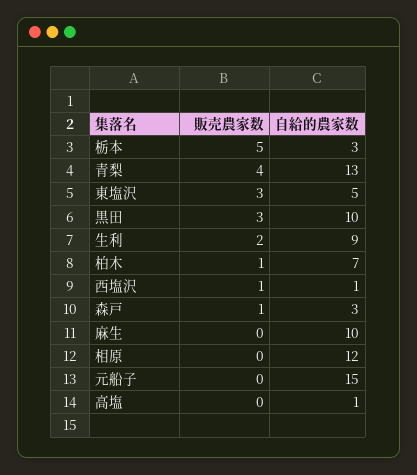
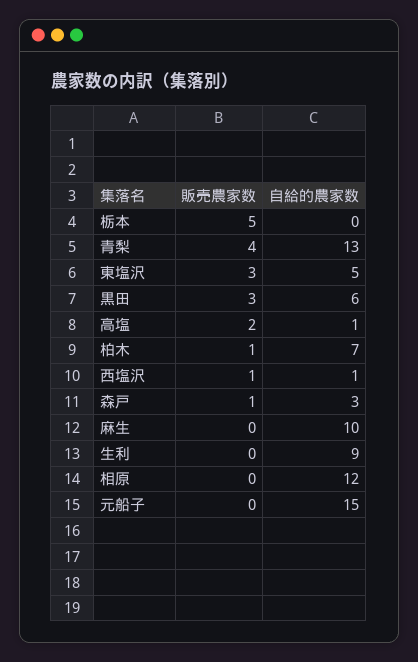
自給的農家数, 栃本: 3 -> 0
自給的農家数, 黒田: 10 -> 6
販売農家数, 生利: 2 -> 0
販売農家数, 高塩: 0 -> 2

